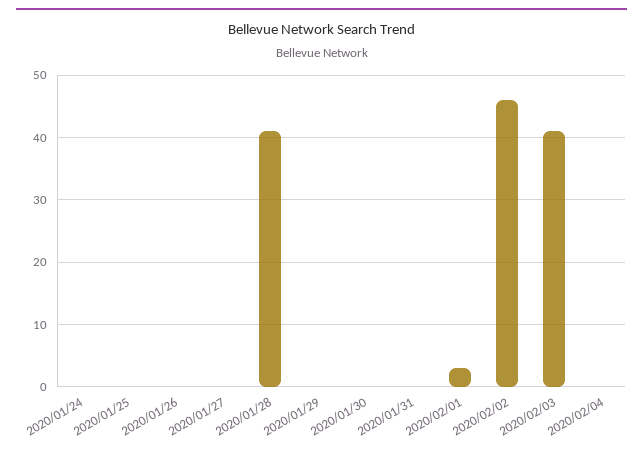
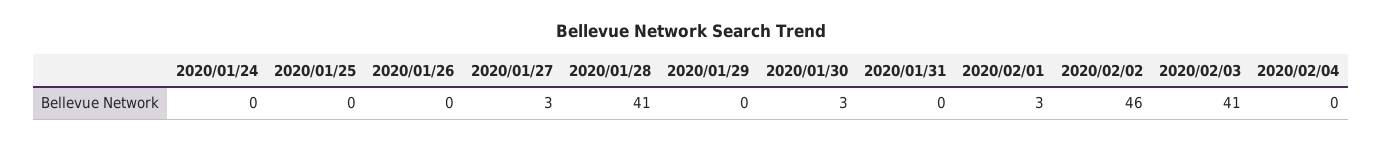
2020/01/27: 0 -> 3
2020/01/30: 0 -> 3

